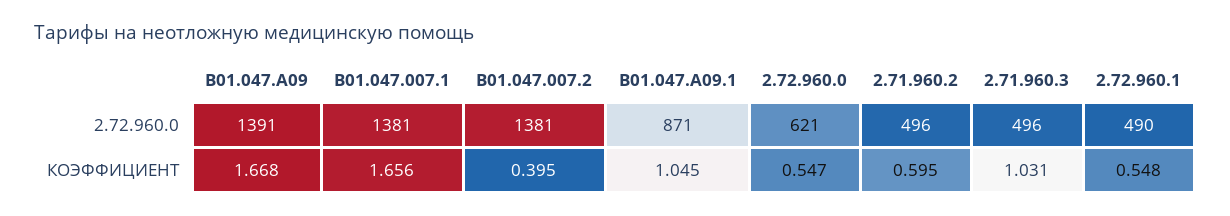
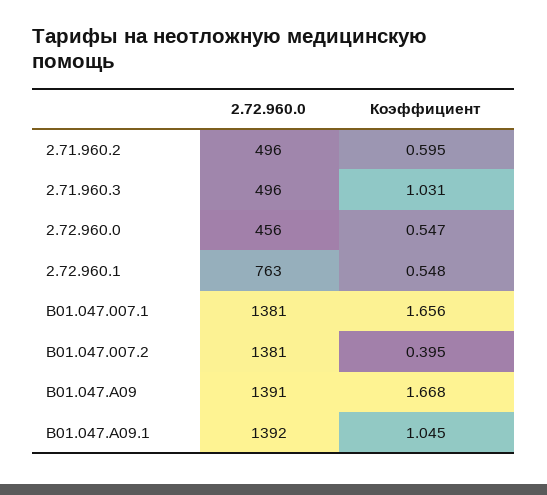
B01.047.A09.1, 2.72.960.0: 871 -> 1392
2.72.960.0, 2.72.960.0: 621 -> 456
2.72.960.1, 2.72.960.0: 490 -> 763

